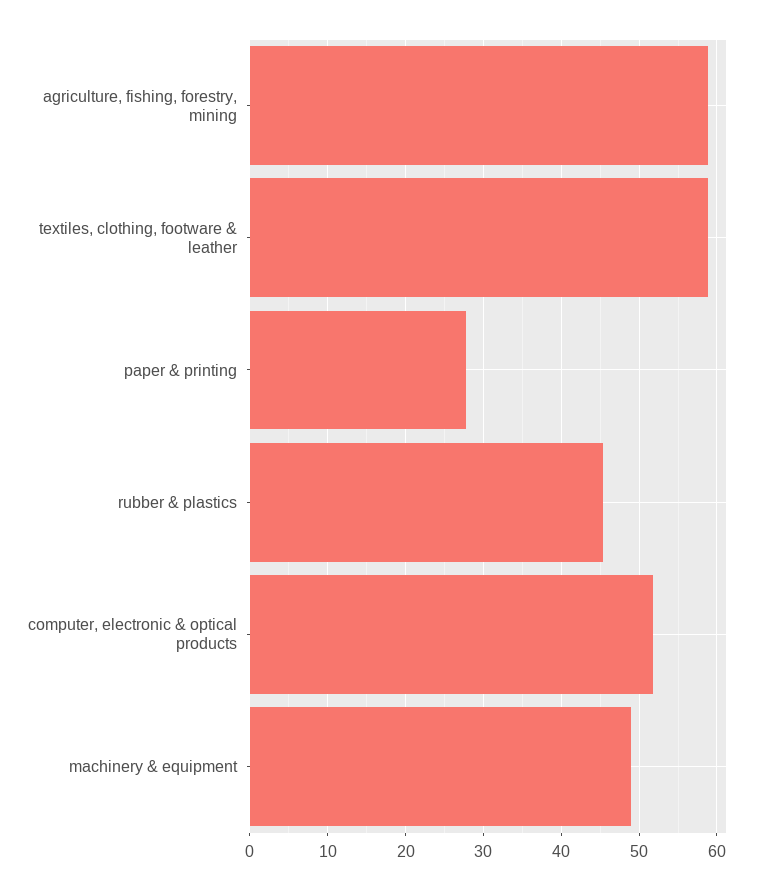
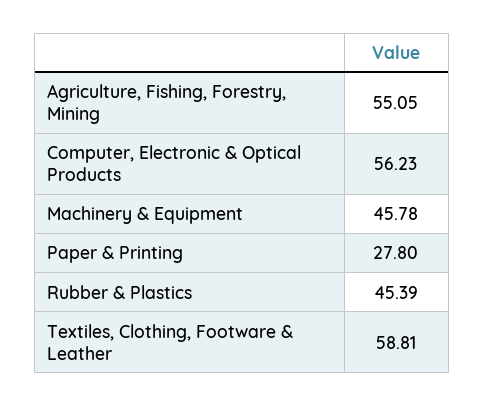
agriculture, fishing, forestry, mining: 59 -> 55.05
computer, electronic & optical products: 52 -> 56.23
machinery & equipment: 49 -> 45.78

